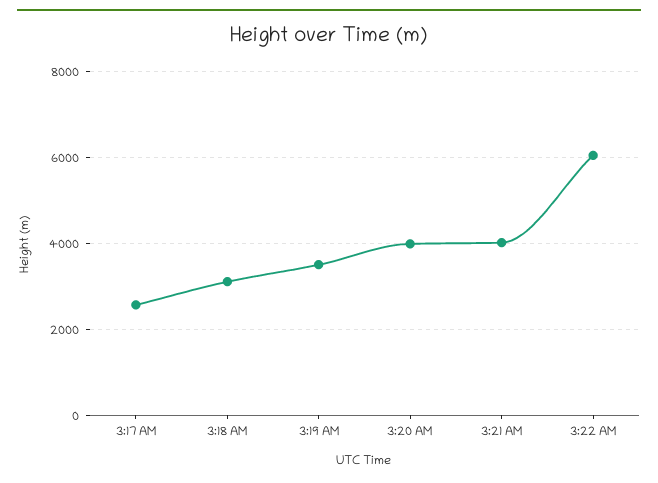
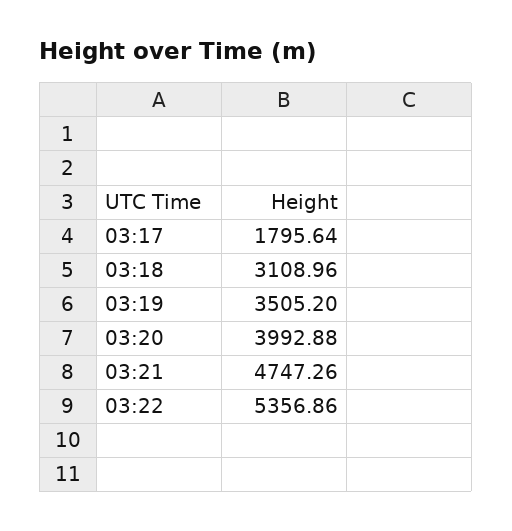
3:17 AM: 2600 -> 1795.64
3:21 AM: 4000 -> 4747.26
3:22 AM: 6000 -> 5356.86

